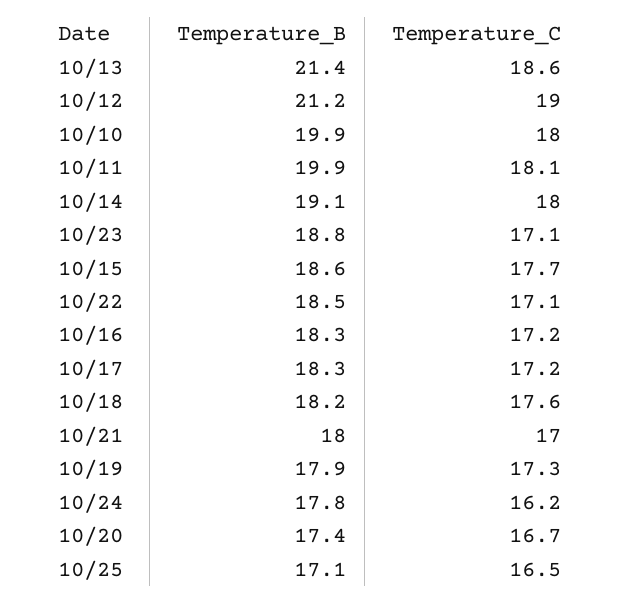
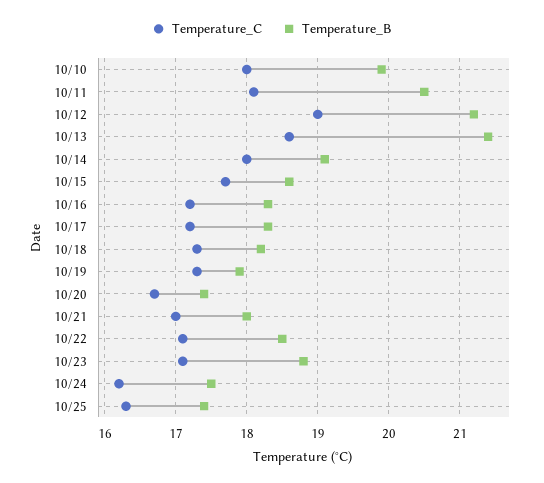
Temperature_B, 10/11: 19.9 -> 20.5
Temperature_C, 10/18: 17.6 -> 17.3
Temperature_B, 10/24: 17.8 -> 17.5
Temperature_B, 10/25: 17.1 -> 17.4
Temperature_C, 10/25: 16.5 -> 16.3

